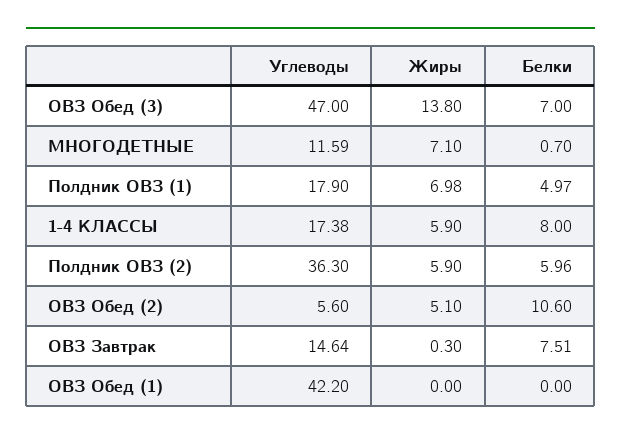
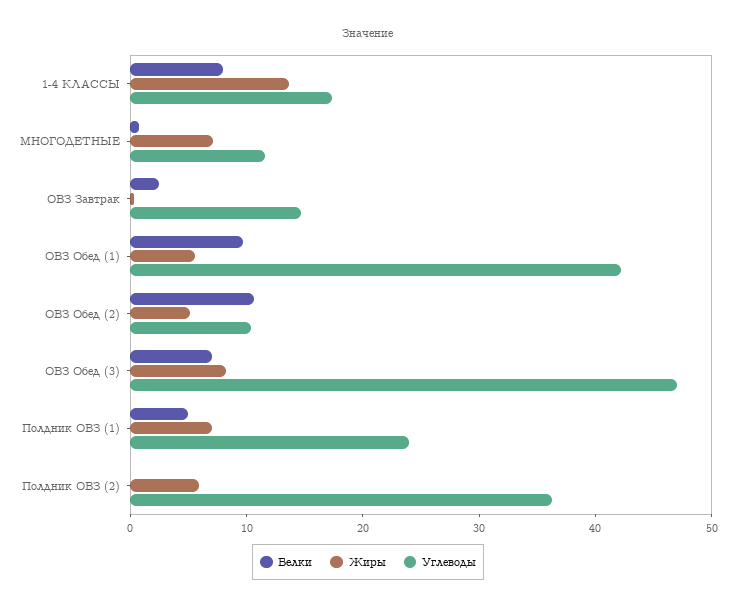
Жиры, ОВЗ Обед (3): 13.8 -> 8
Углеводы, Полдник ОВЗ (1): 17.9 -> 24
Жиры, 1-4 КЛАССЫ: 5.9 -> 14
Белки, Полдник ОВЗ (2): 5.96 -> 0
Углеводы, ОВЗ Обед (2): 5.6 -> 10
Белки, ОВЗ Завтрак: 7.51 -> 2
Жиры, ОВЗ Обед (1): 0 -> 6
Белки, ОВЗ Обед (1): 0 -> 10

